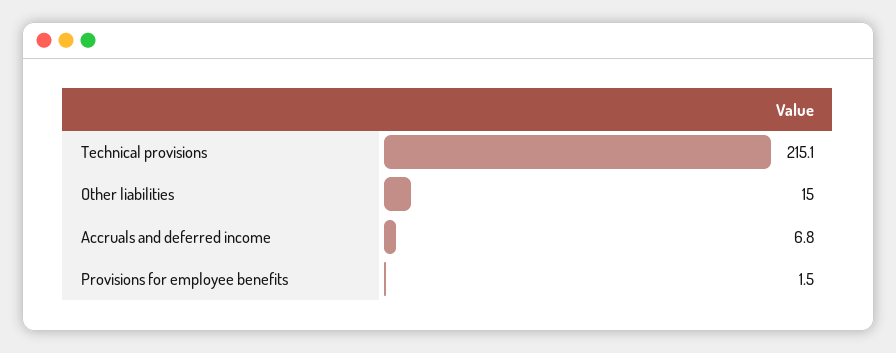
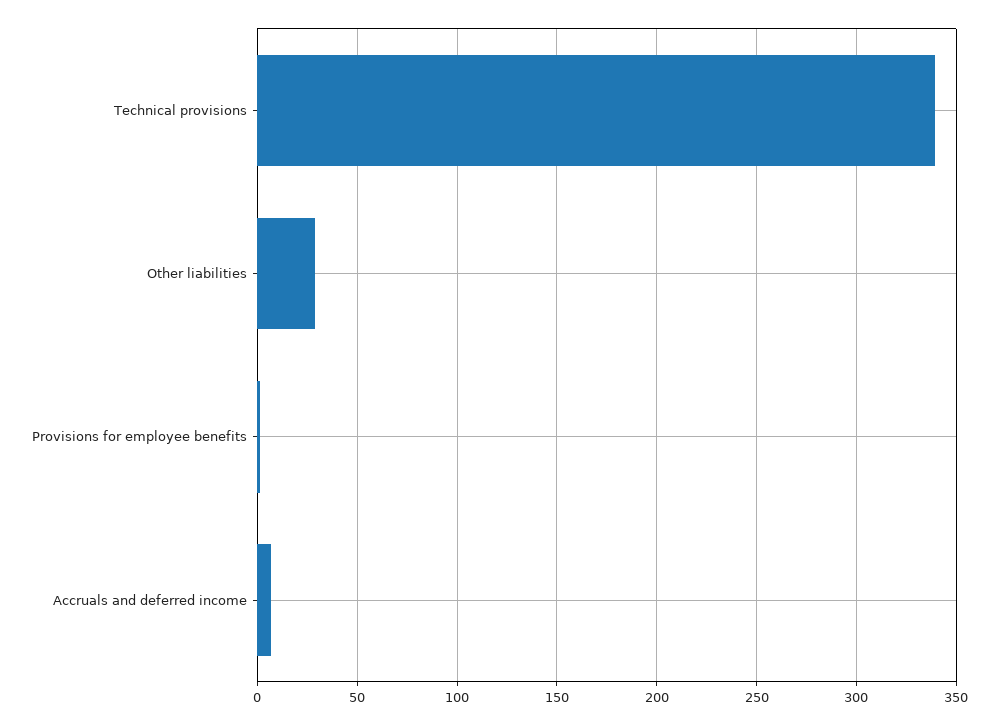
Technical provisions: 215.1 -> 340
Other liabilities: 15 -> 30

